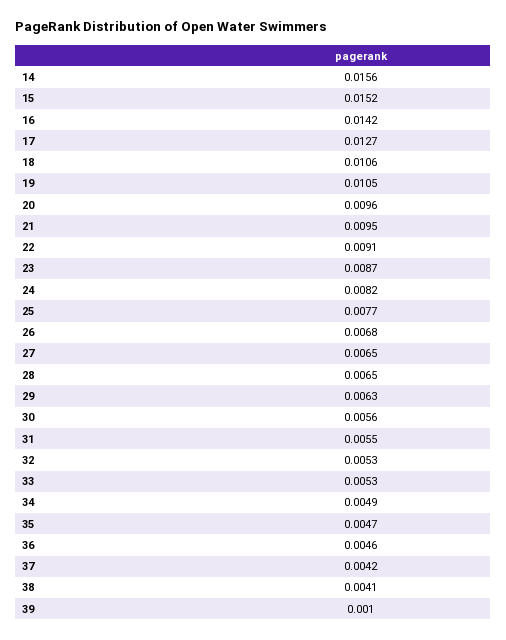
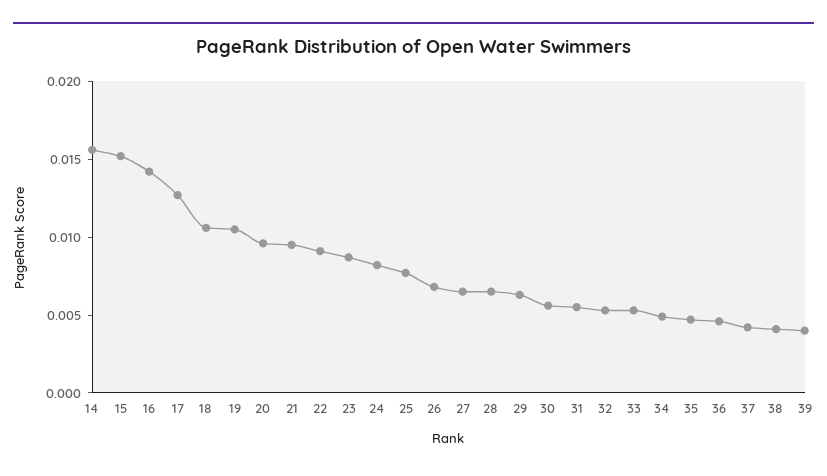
39: 0.001 -> 0.004

